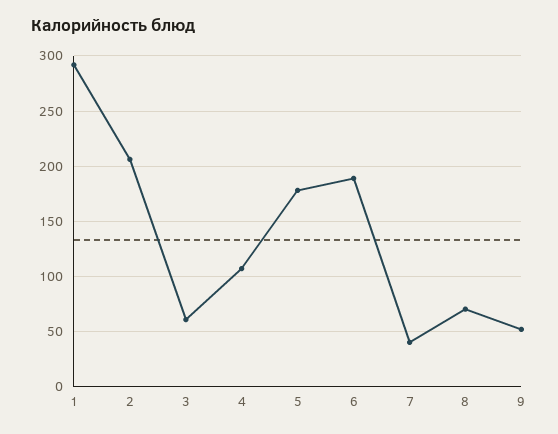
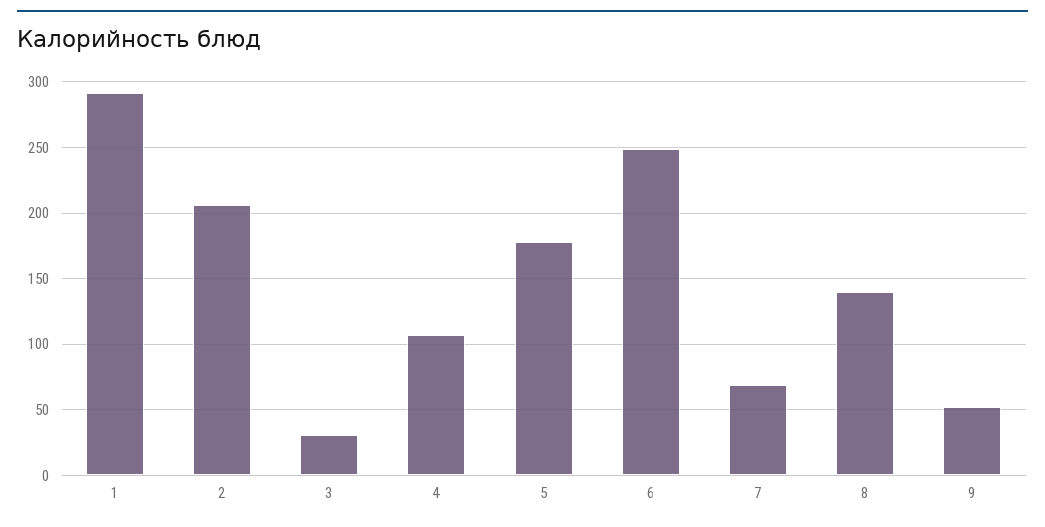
3: 60 -> 30
6: 190 -> 250
7: 40 -> 70
8: 70 -> 140

